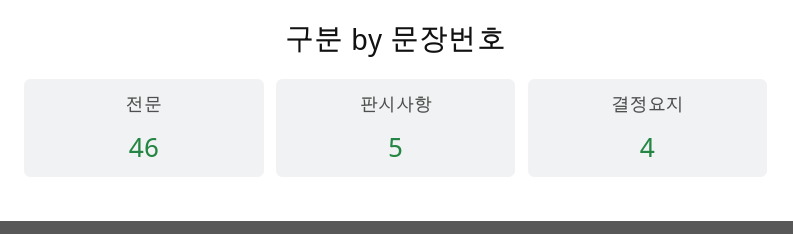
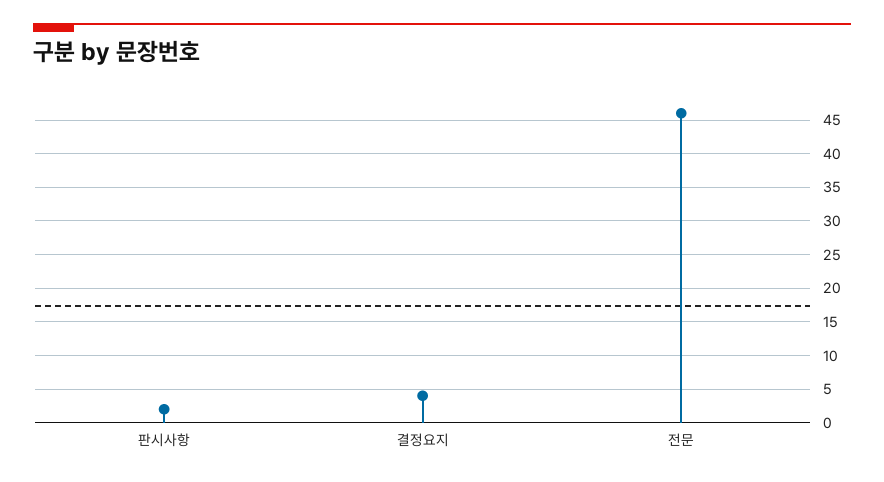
판시사항: 5 -> 2

